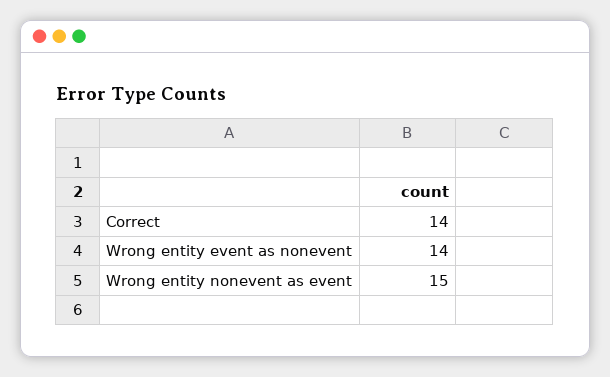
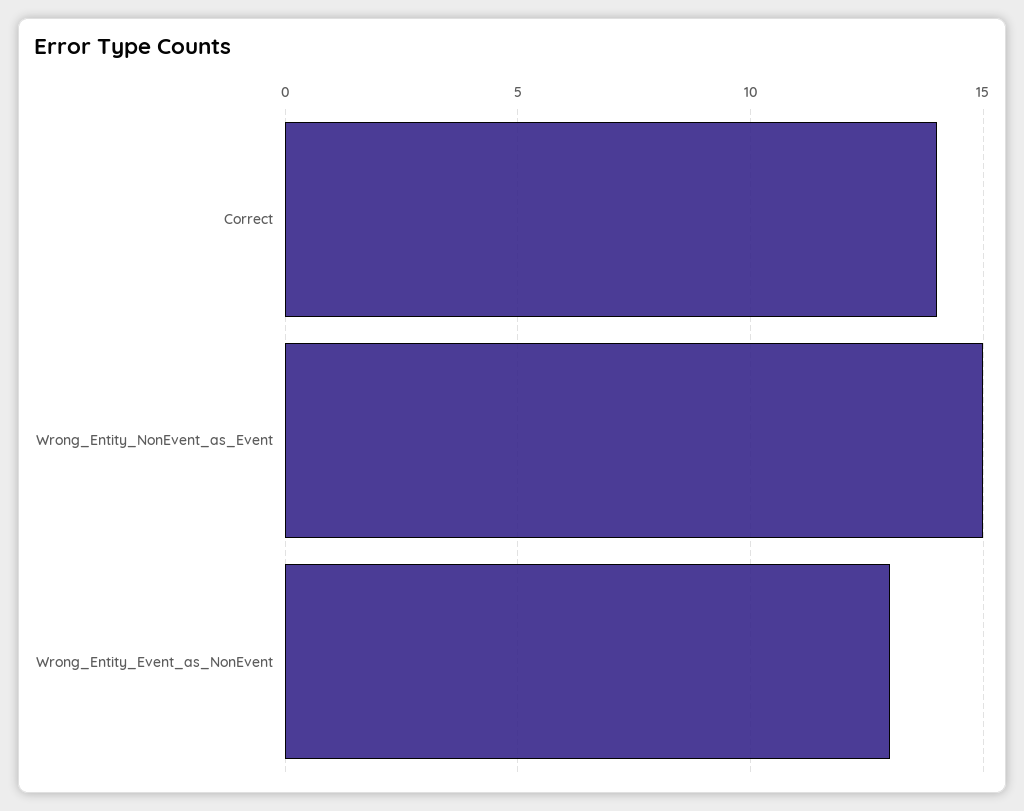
Wrong entity event as nonevent: 14 -> 13

